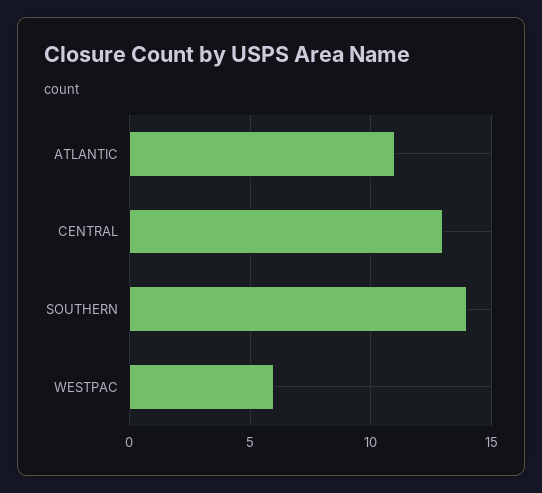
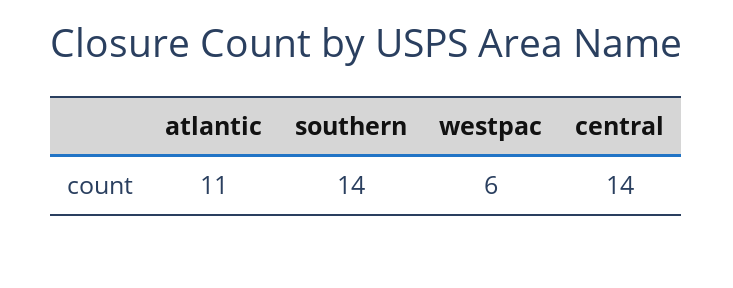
CENTRAL: 13 -> 14

